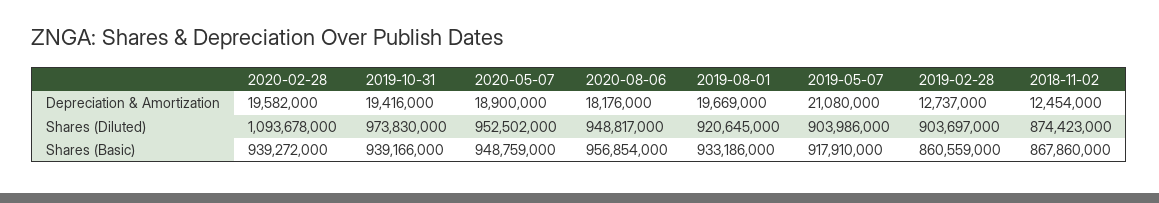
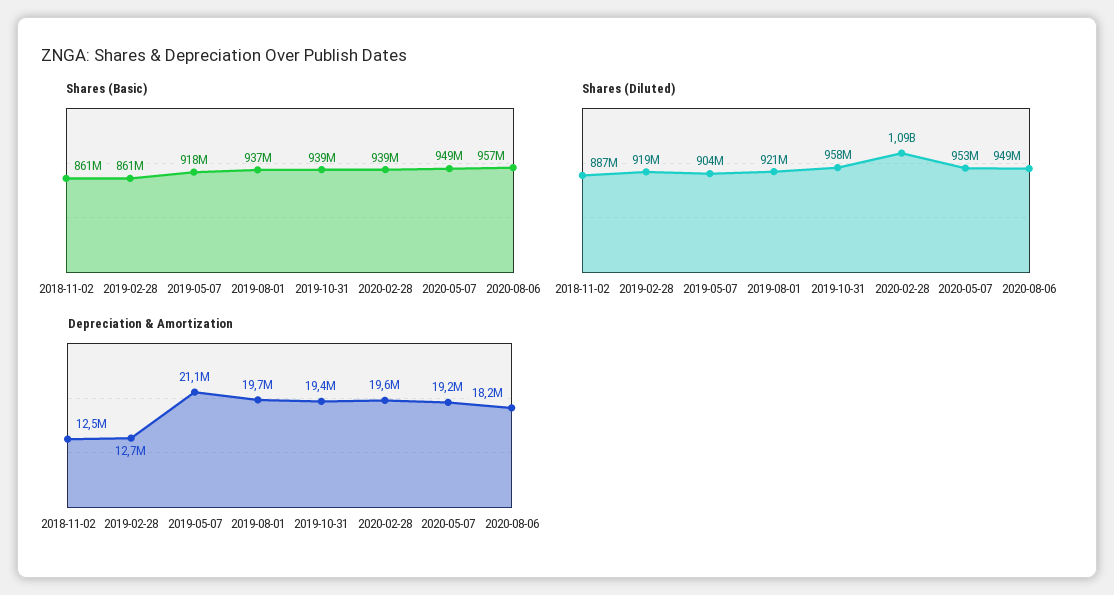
Depreciation & Amortization, 2020-05-07: 18900000 -> 19200000
Shares (Diluted), 2019-10-31: 973830000 -> 958000000
Shares (Diluted), 2019-02-28: 903697000 -> 919000000
Shares (Diluted), 2018-11-02: 874423000 -> 887000000
Shares (Basic), 2019-08-01: 933186000 -> 937000000
Shares (Basic), 2018-11-02: 867860000 -> 861000000

